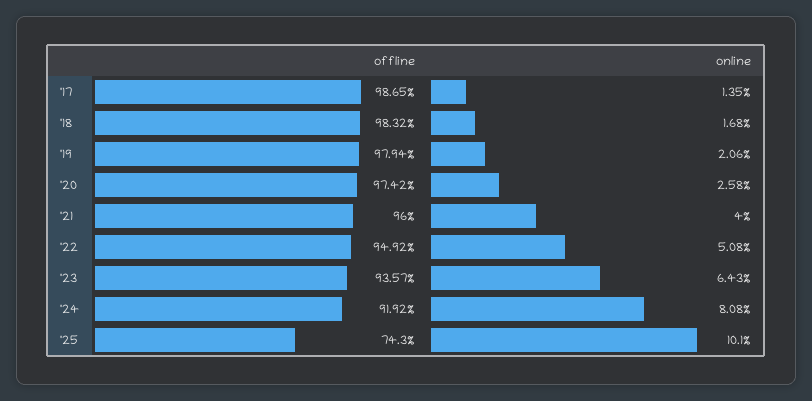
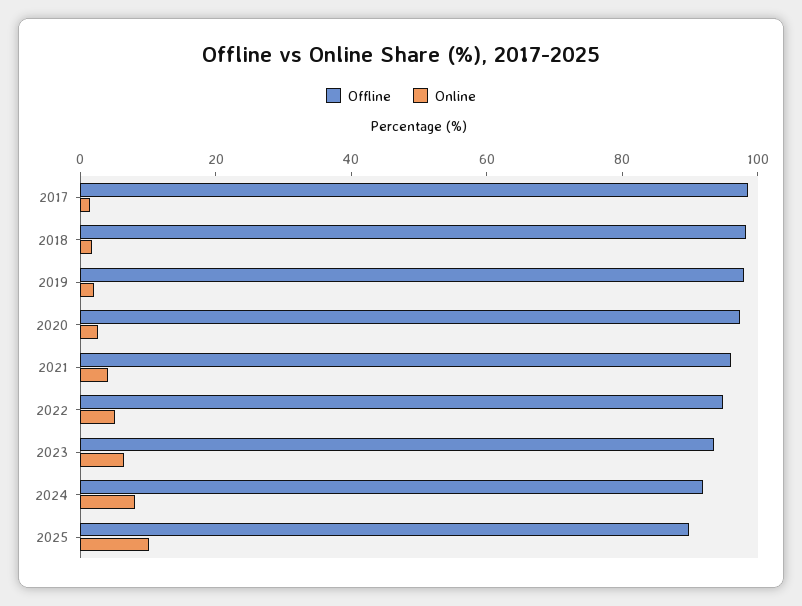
offline, '25: 74.3 -> 90

